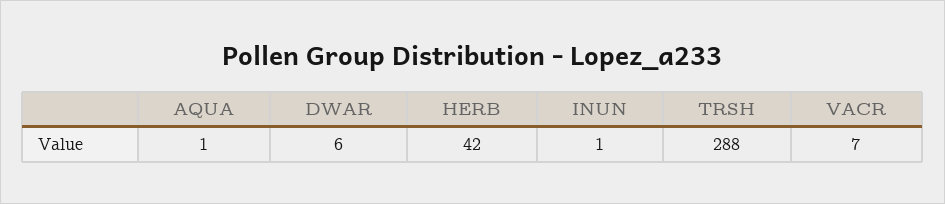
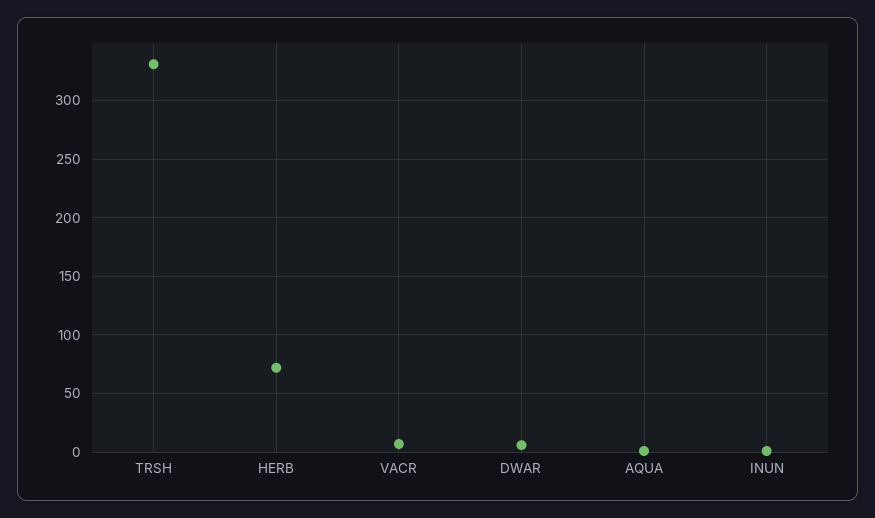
HERB: 42 -> 70
TRSH: 288 -> 330

